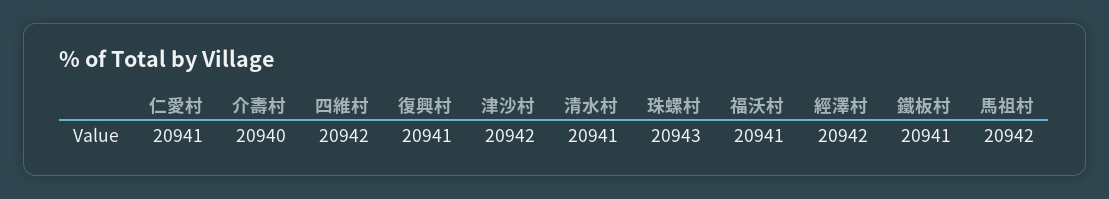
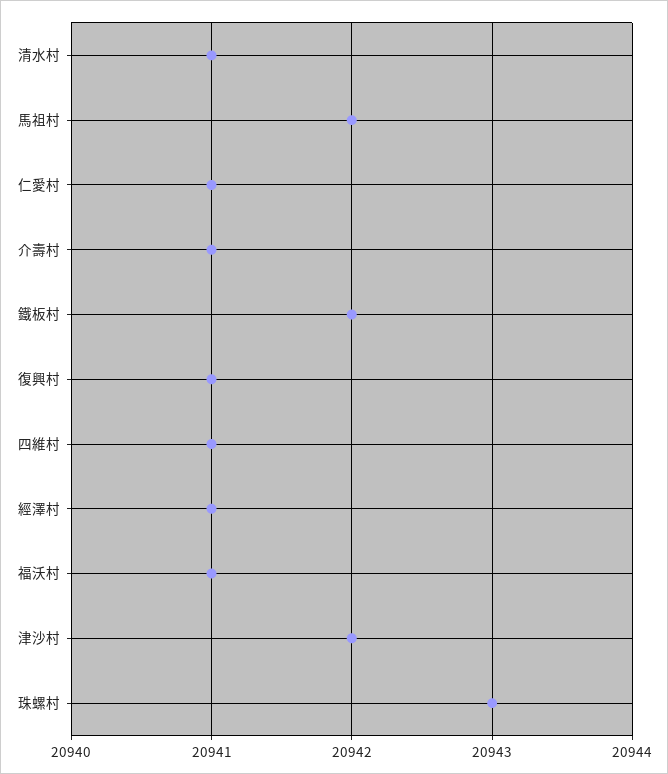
介壽村: 20940 -> 20941
四維村: 20942 -> 20941
經澤村: 20942 -> 20941
鐵板村: 20941 -> 20942

